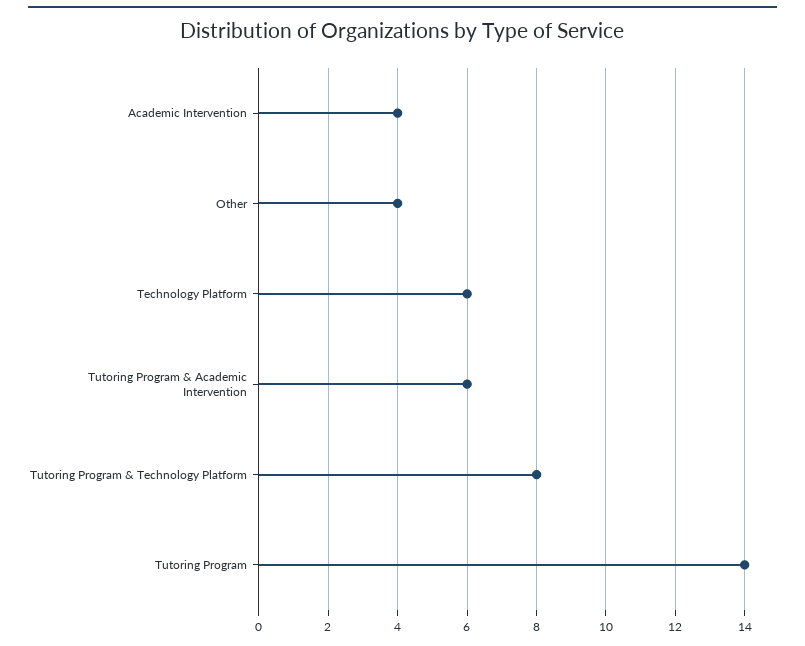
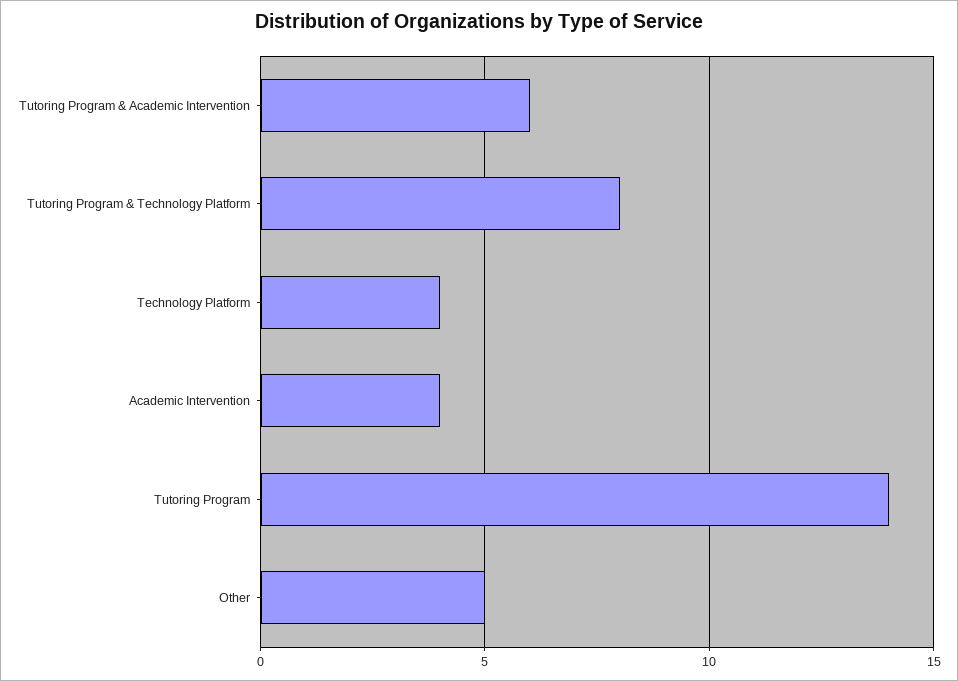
Other: 4 -> 5
Technology Platform: 6 -> 4

